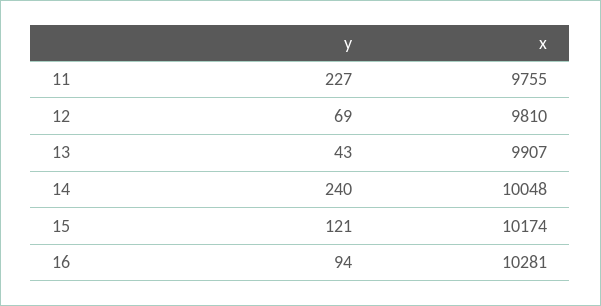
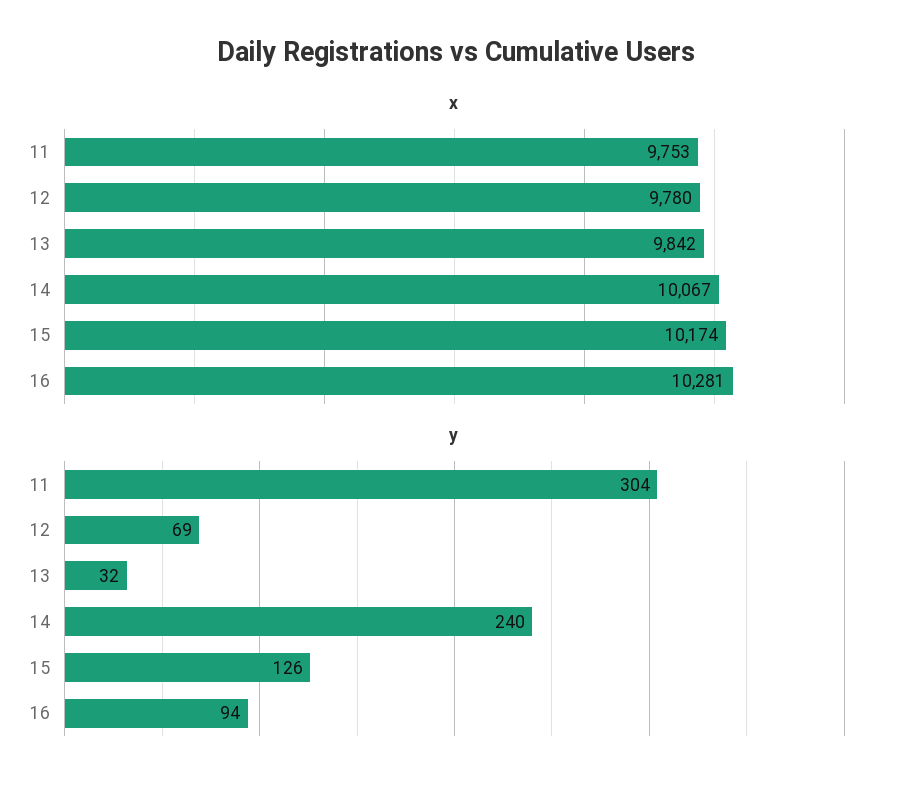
y, 11: 227 -> 304
x, 11: 9755 -> 9753
x, 12: 9810 -> 9780
y, 13: 43 -> 32
x, 13: 9907 -> 9842
x, 14: 10048 -> 10067
y, 15: 121 -> 126

